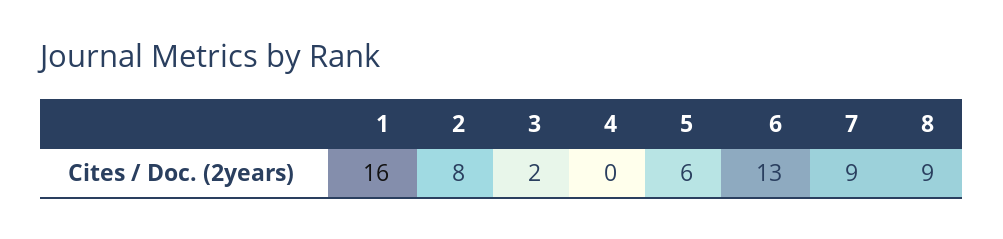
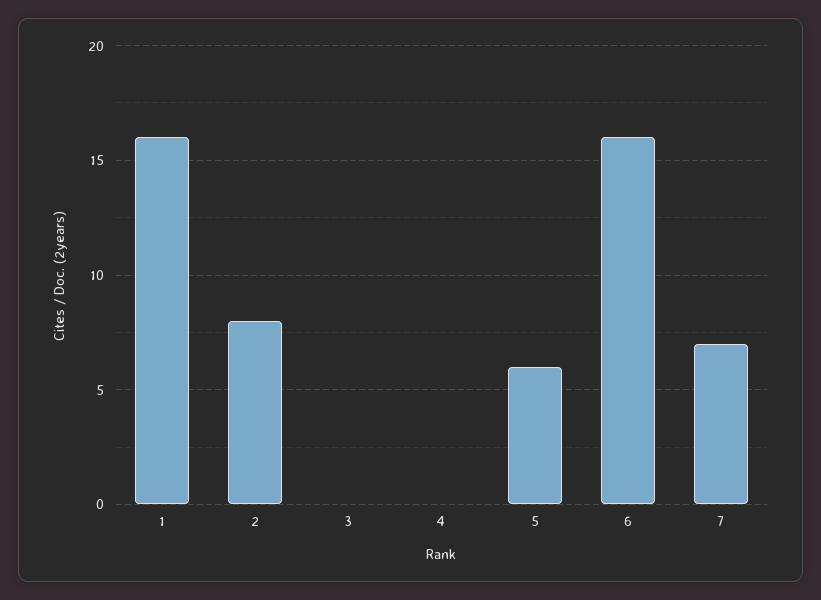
3: 2 -> 0
6: 13 -> 16
7: 9 -> 7
8: 9 -> none

